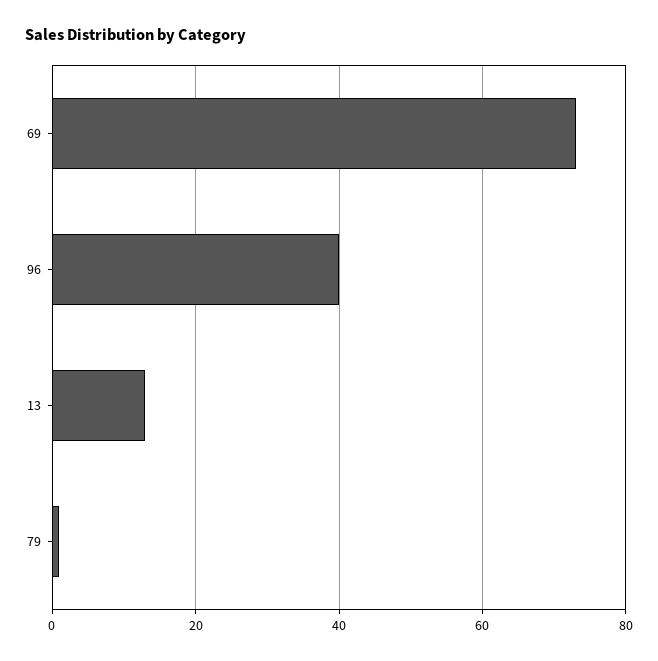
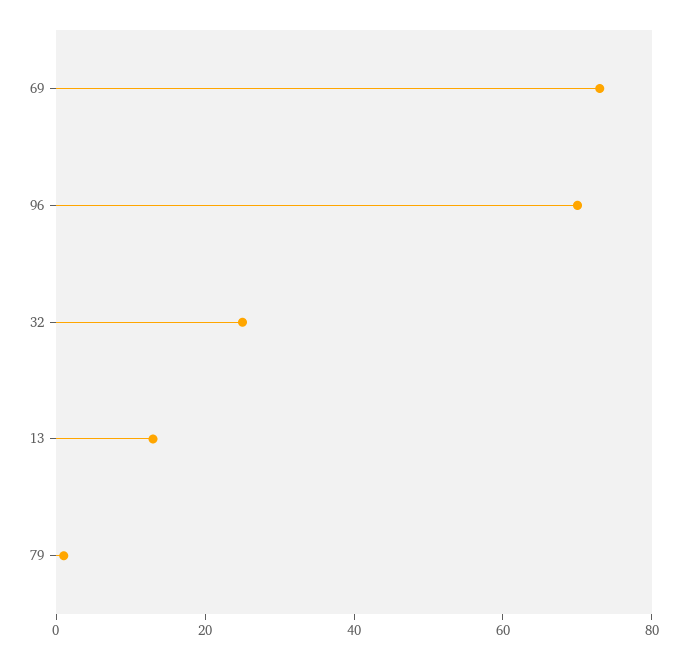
96: 40 -> 70
32: none -> 25

